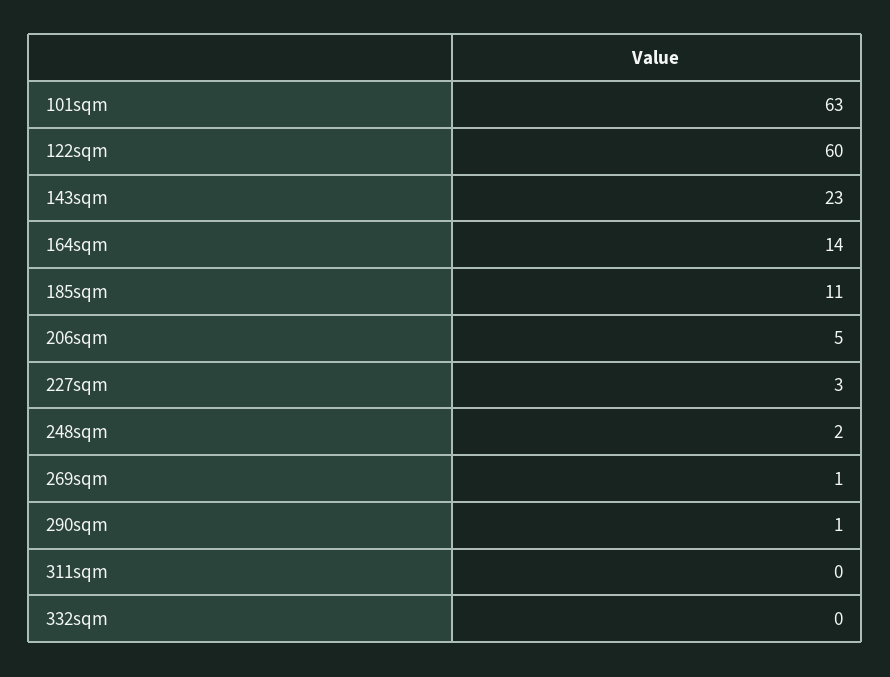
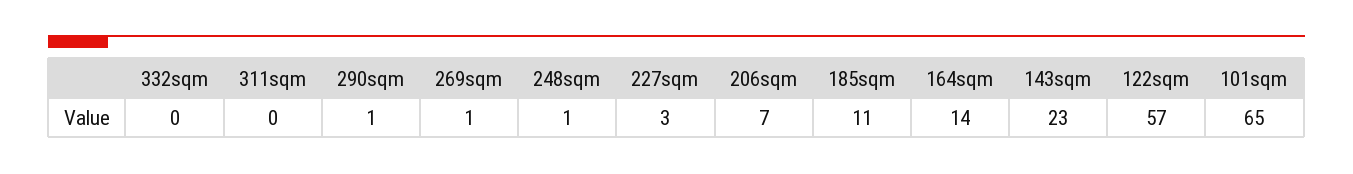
101sqm: 63 -> 65
122sqm: 60 -> 57
206sqm: 5 -> 7
248sqm: 2 -> 1

